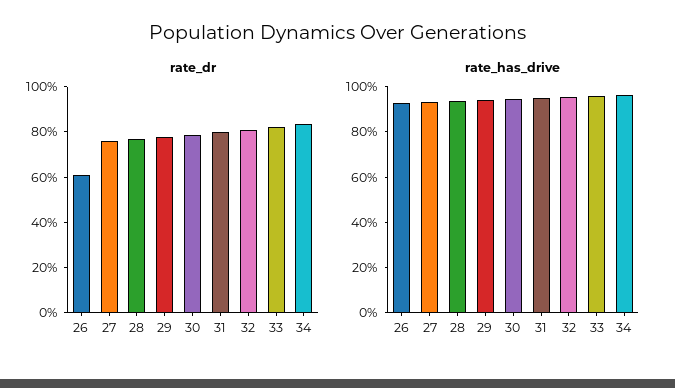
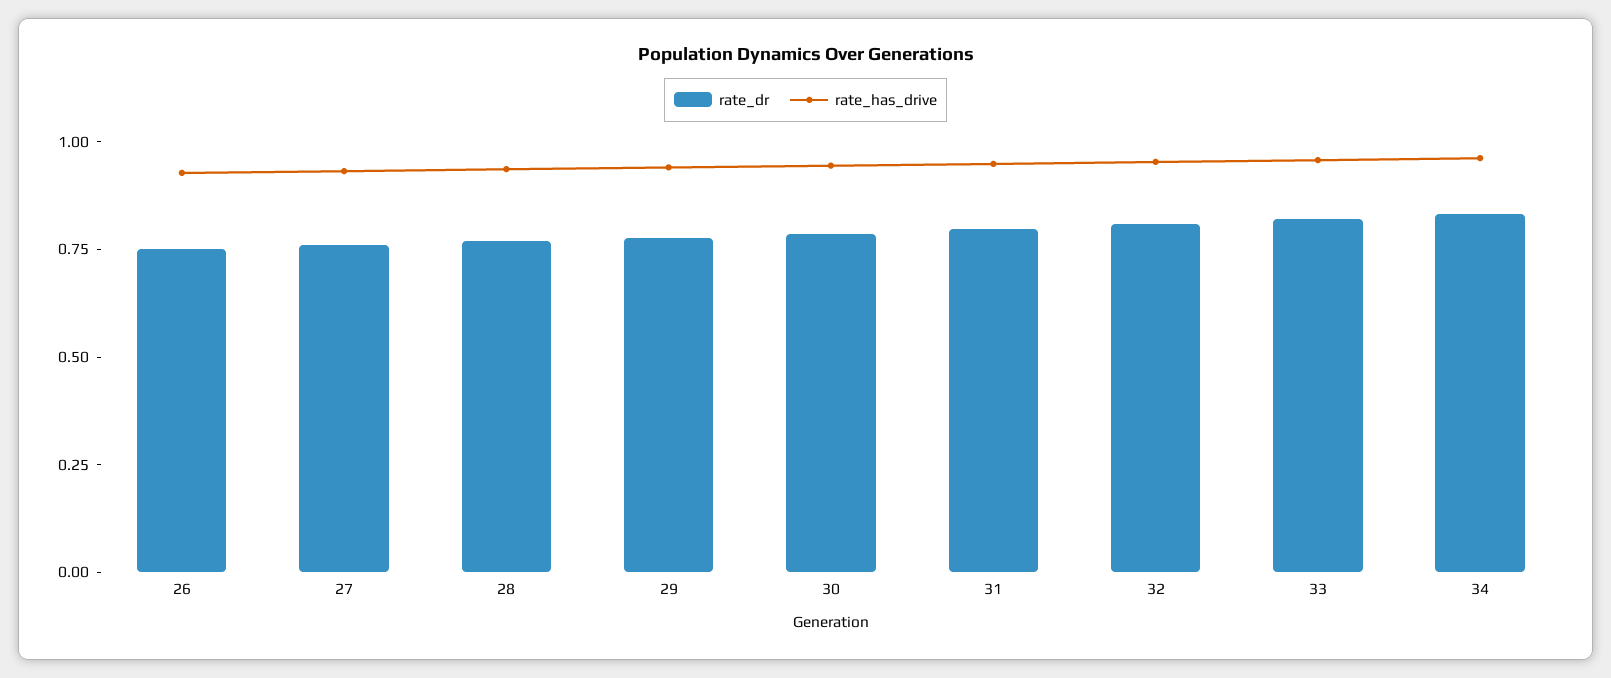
rate_dr, 26: 0.6 -> 0.75

